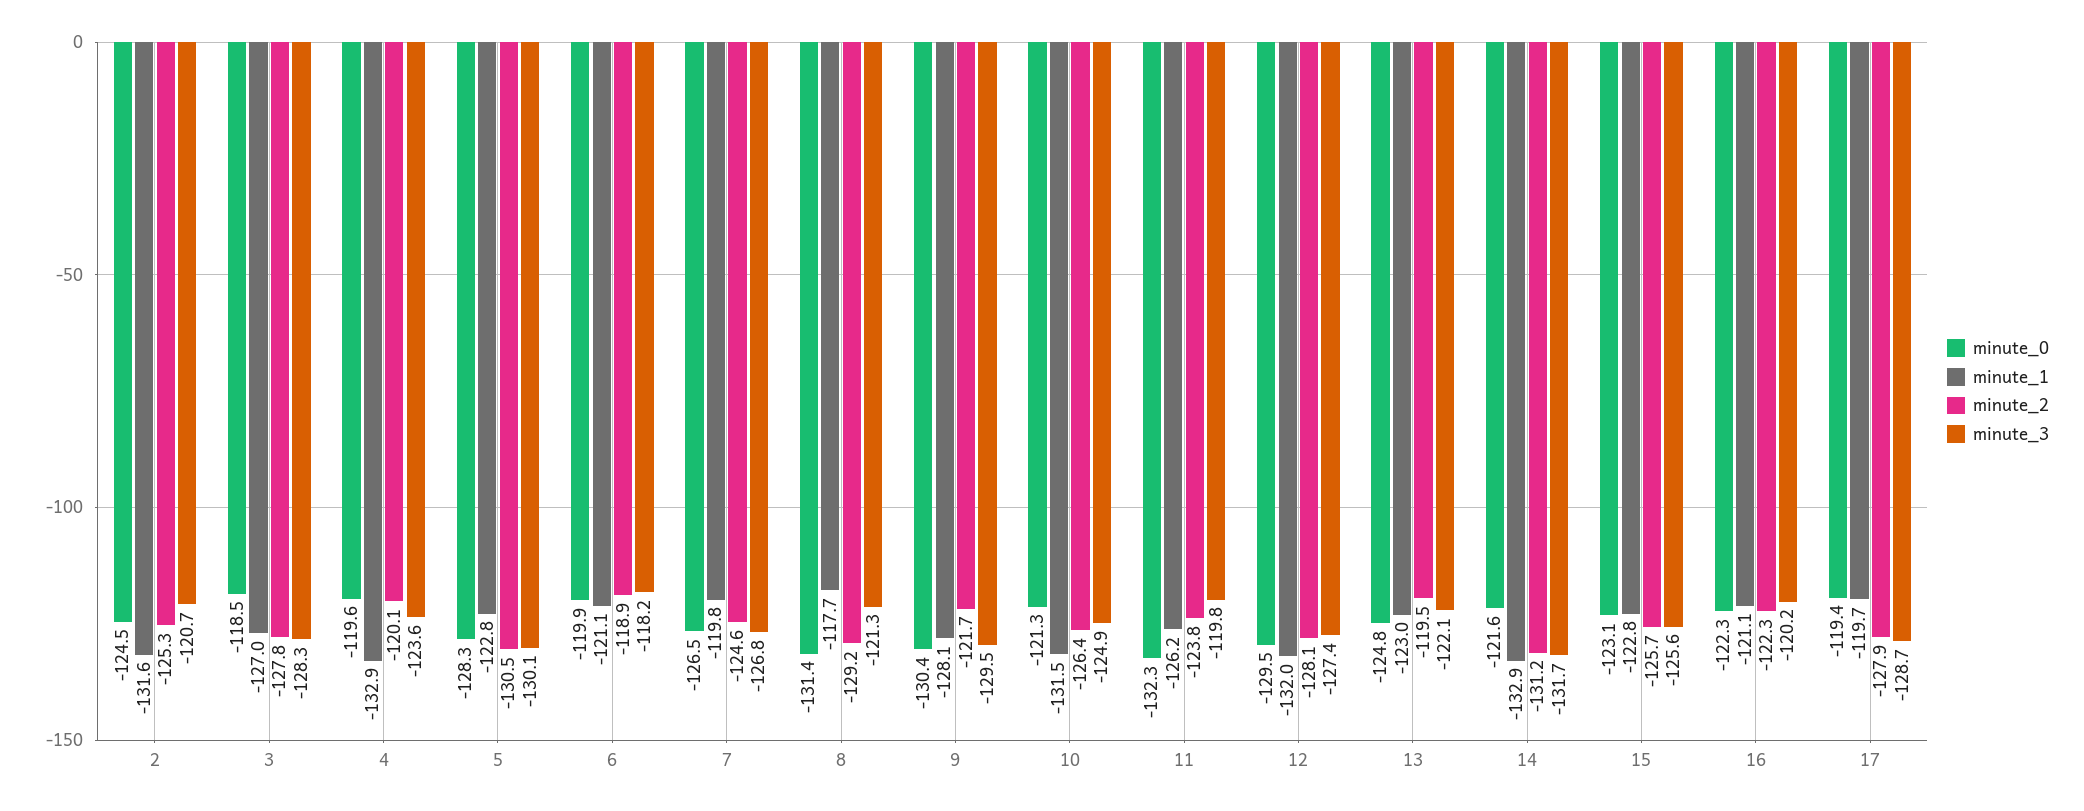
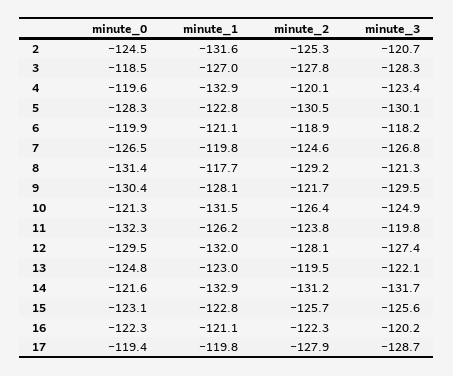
minute_3, 4: -123.6 -> -123.4
minute_1, 17: -119.7 -> -119.8

